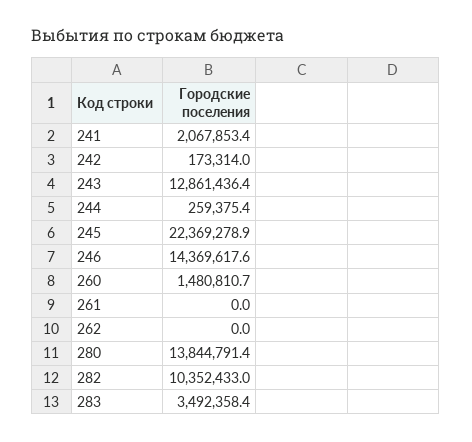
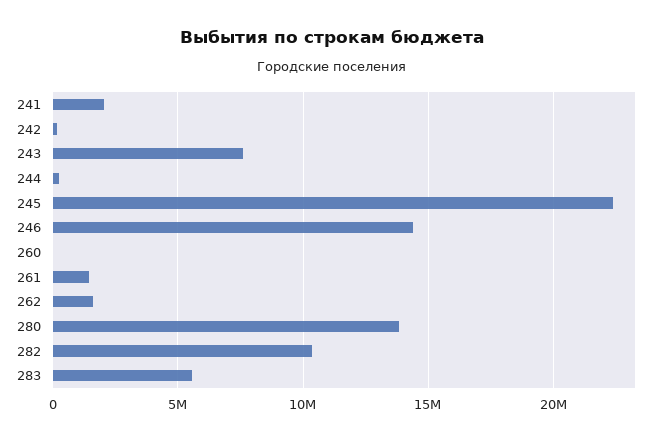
243: 12861436.4 -> 7500000
260: 1480810.7 -> 0
261: 0 -> 1500000
262: 0 -> 1500000
283: 3492358.4 -> 5500000

